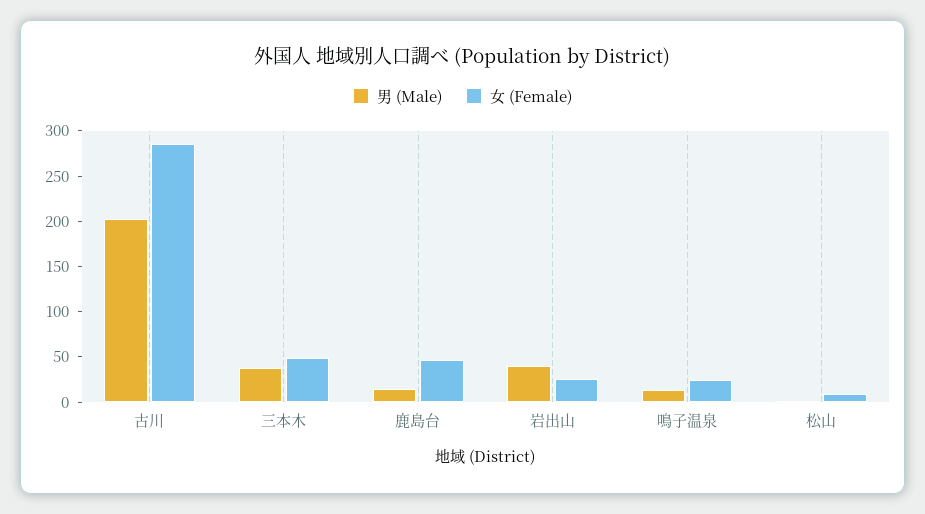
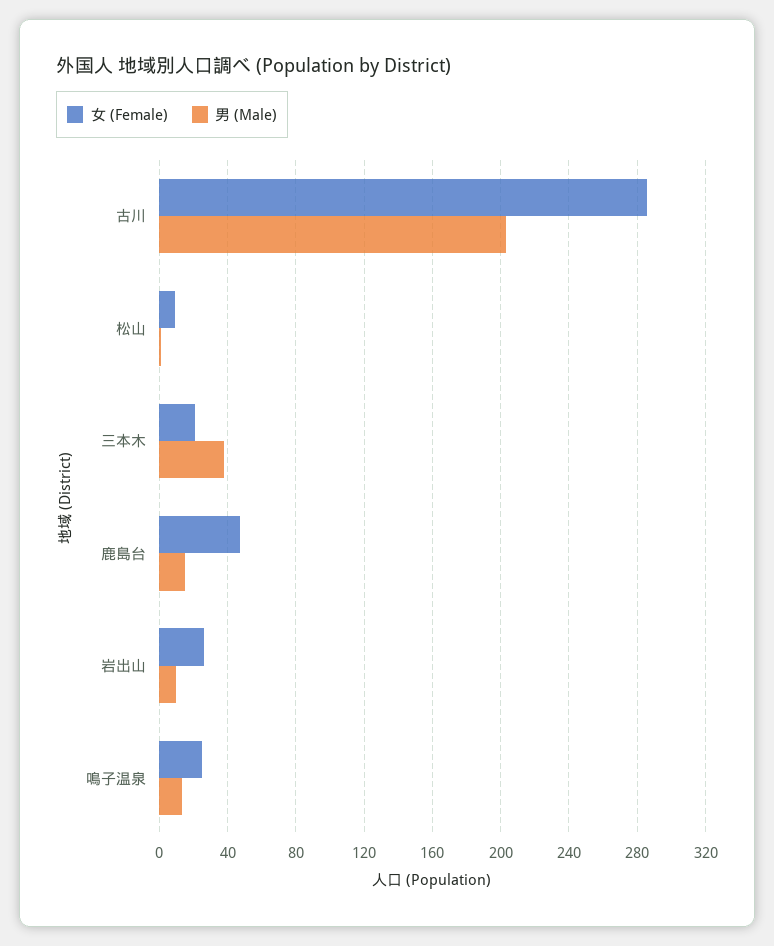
女 (Female), 三本木: 50 -> 20
男 (Male), 岩出山: 40 -> 10

